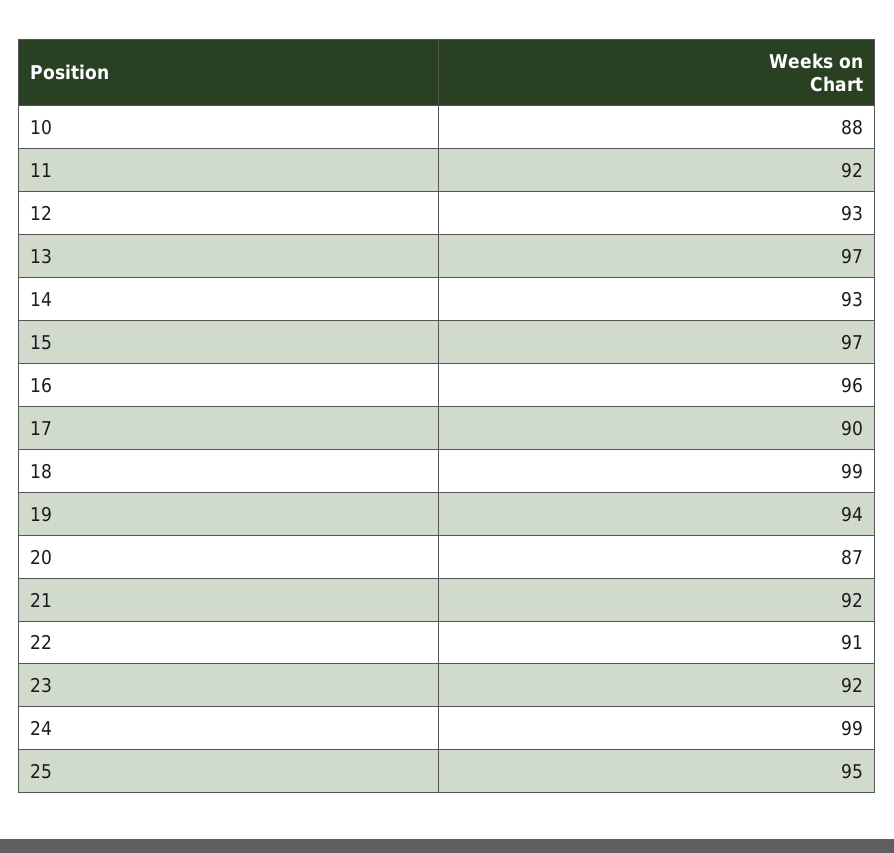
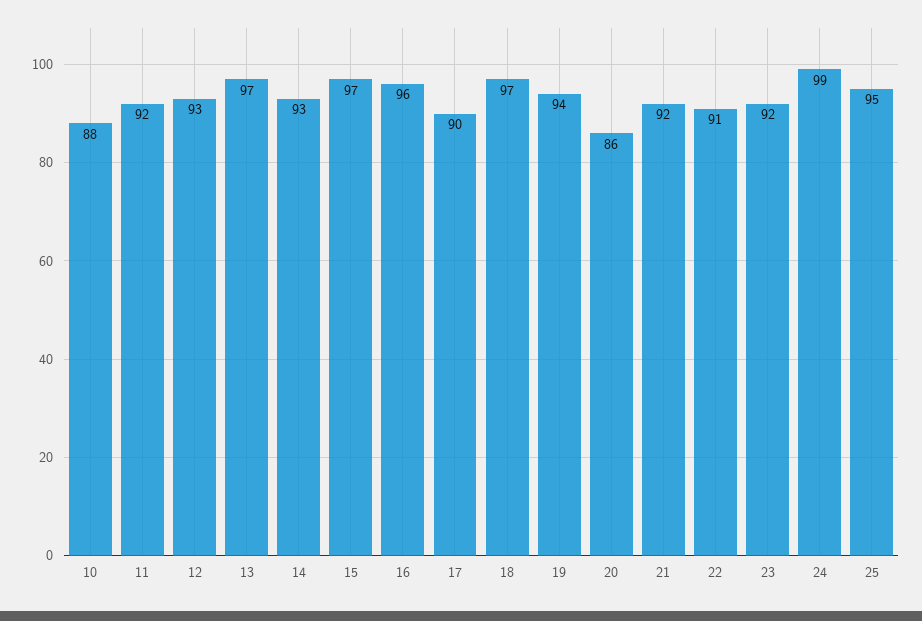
18: 99 -> 97
20: 87 -> 86

